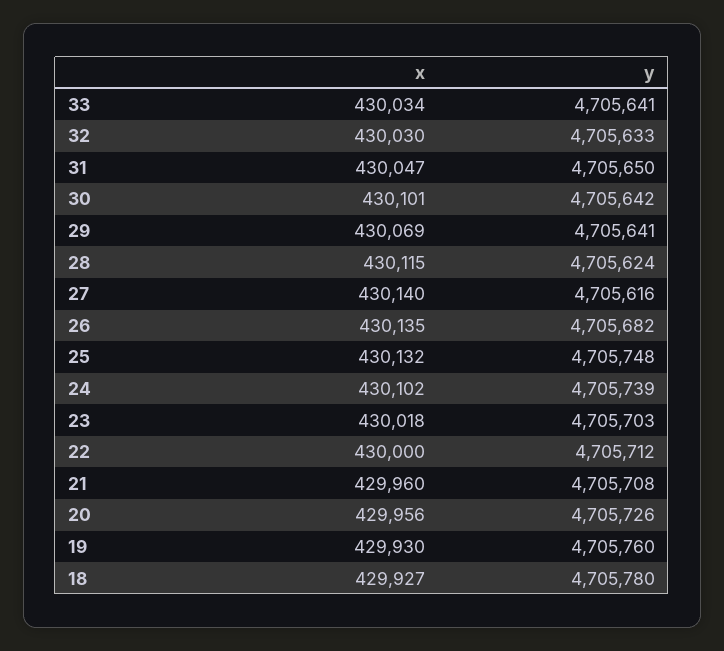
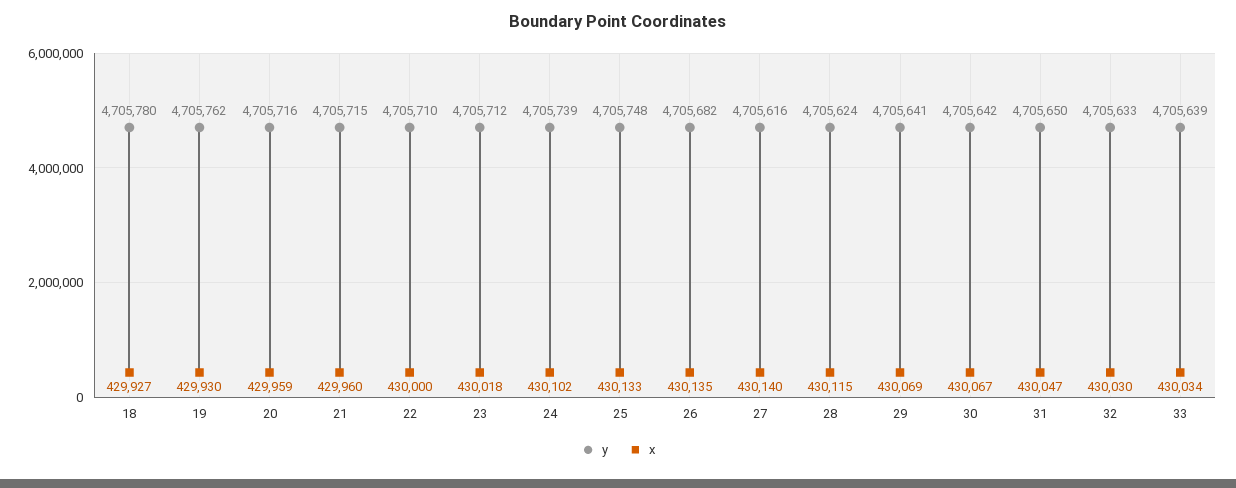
y, 33: 4705641 -> 4705639
x, 30: 430101 -> 430067
x, 25: 430132 -> 430133
y, 23: 4705703 -> 4705712
y, 22: 4705712 -> 4705710
y, 21: 4705708 -> 4705715
x, 20: 429956 -> 429959
y, 20: 4705726 -> 4705716
y, 19: 4705760 -> 4705762

